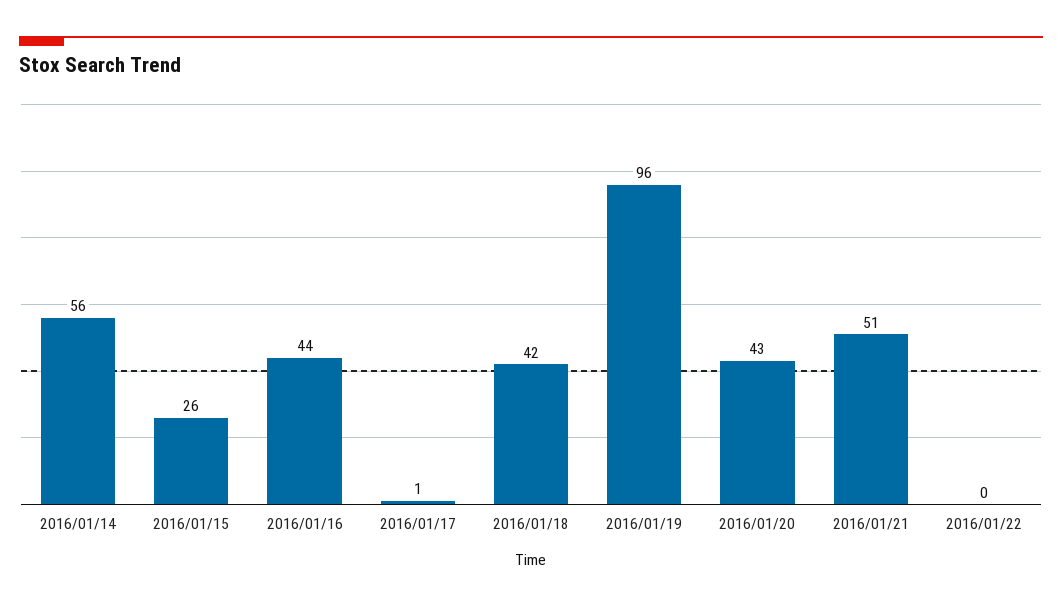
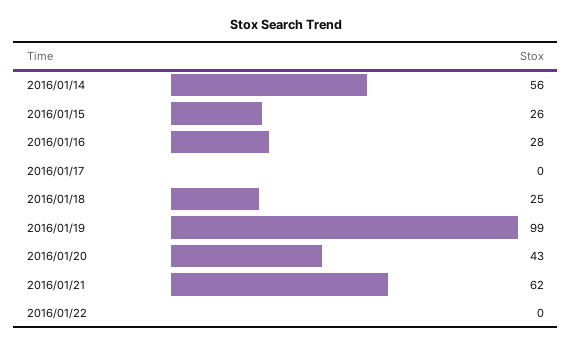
2016/01/16: 44 -> 28
2016/01/17: 1 -> 0
2016/01/18: 42 -> 25
2016/01/19: 96 -> 99
2016/01/21: 51 -> 62

